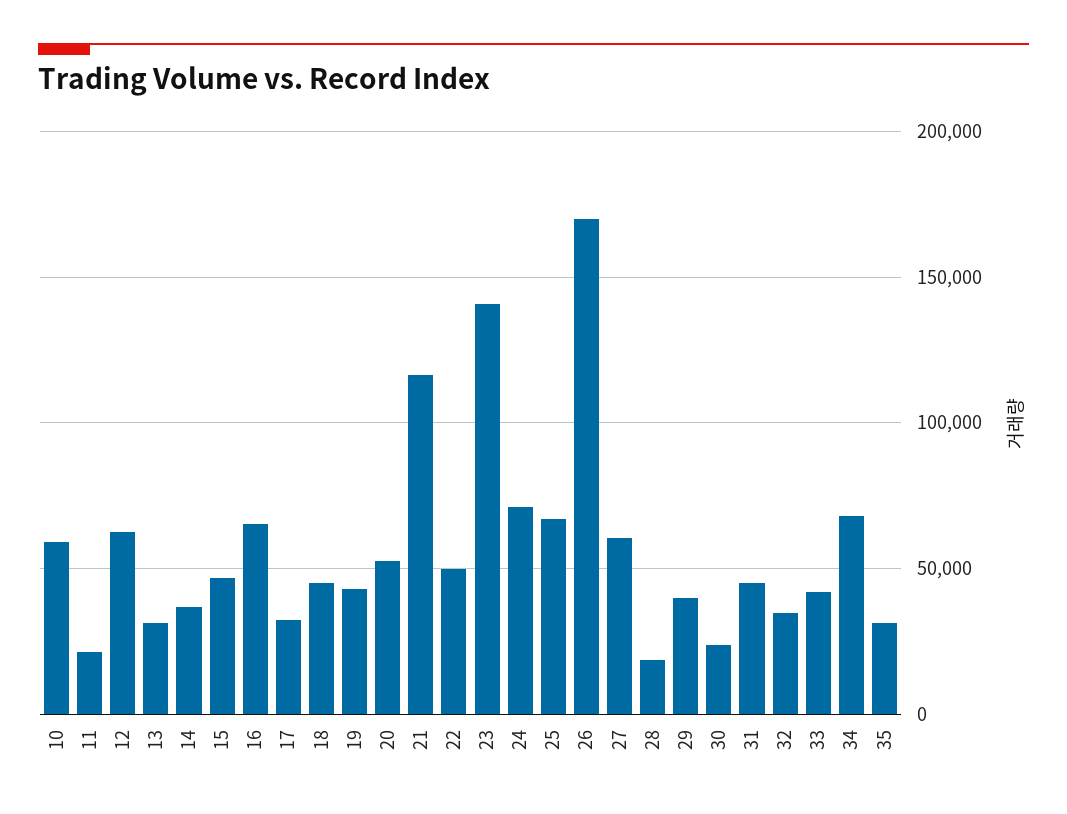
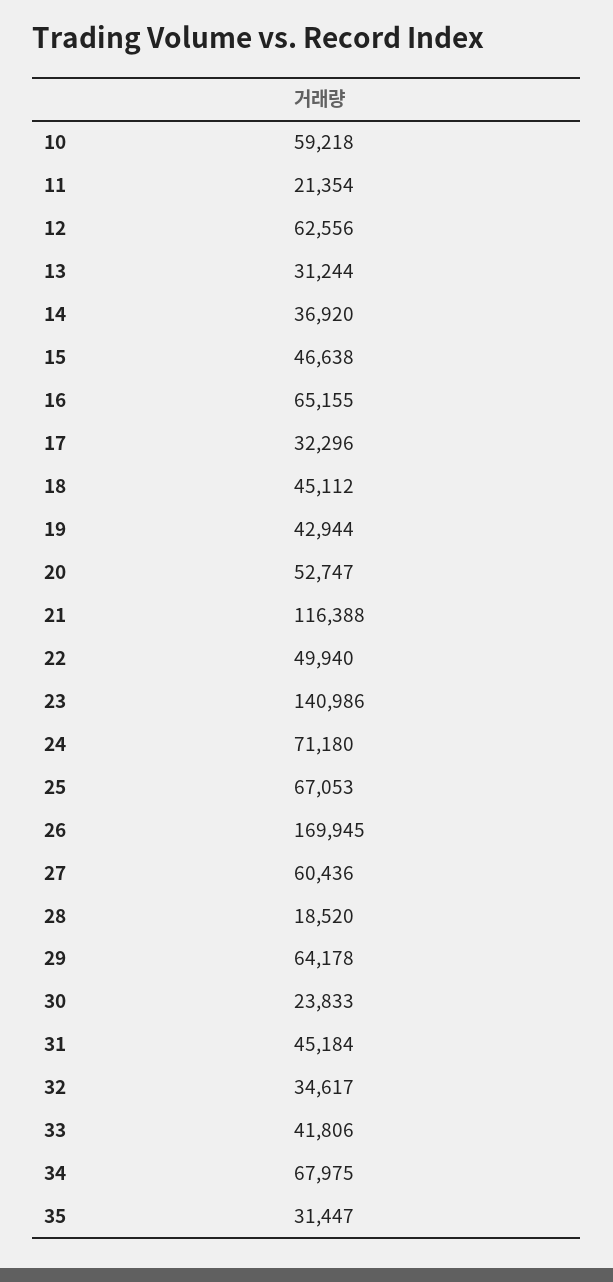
29: 40000 -> 64178

